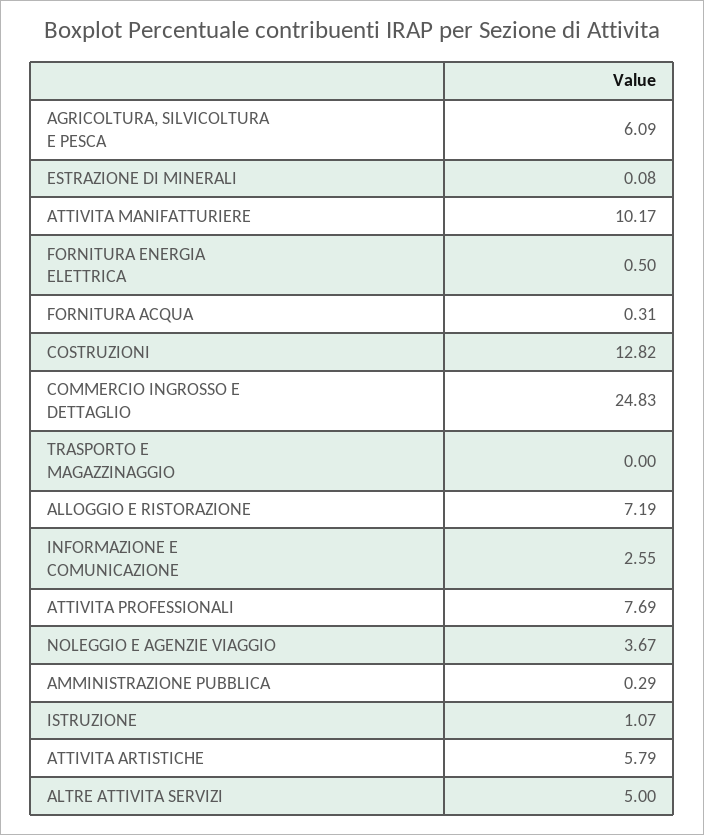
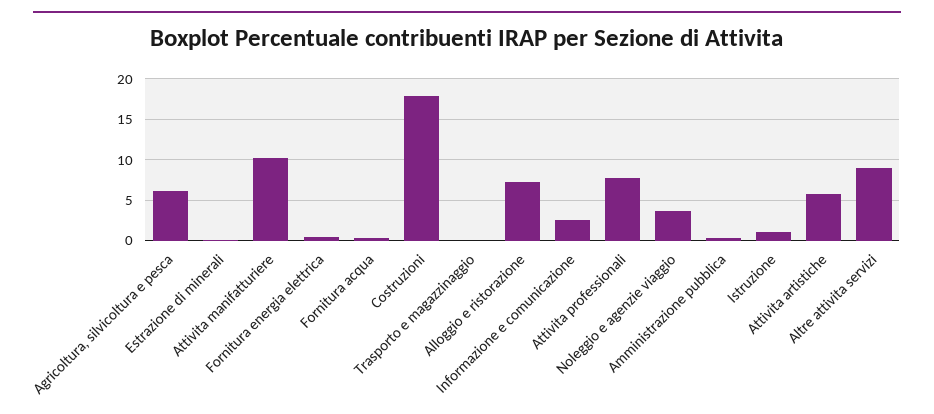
COSTRUZIONI: 12.82 -> 18
COMMERCIO INGROSSO E DETTAGLIO: 24.83 -> none
ALTRE ATTIVITA SERVIZI: 5 -> 9

